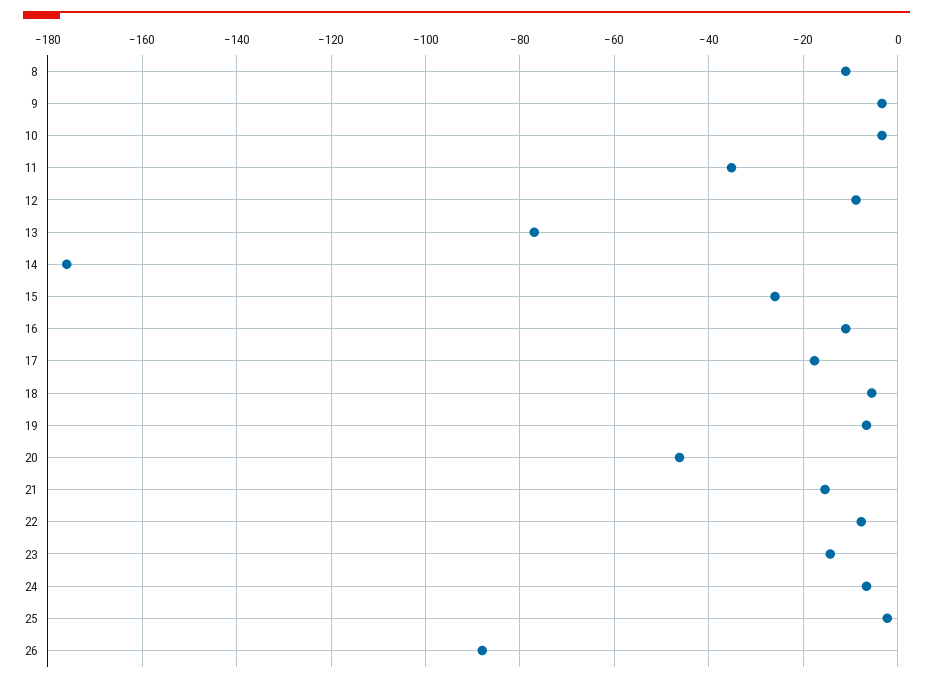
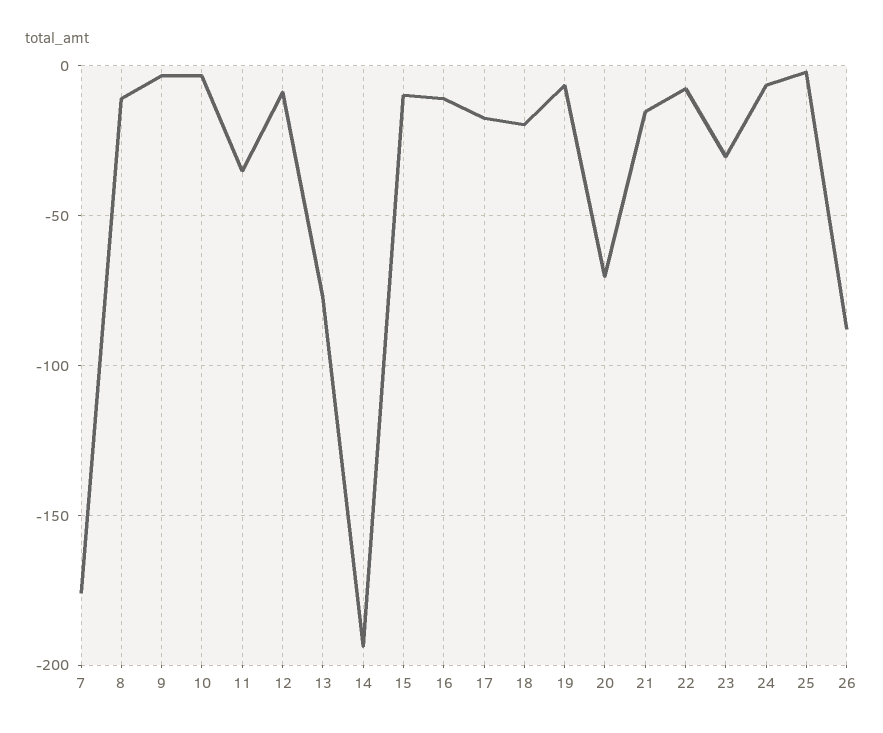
14: -176 -> -195
15: -26 -> -10
18: -6 -> -20
20: -46 -> -70
23: -14 -> -30
7: none -> -175

